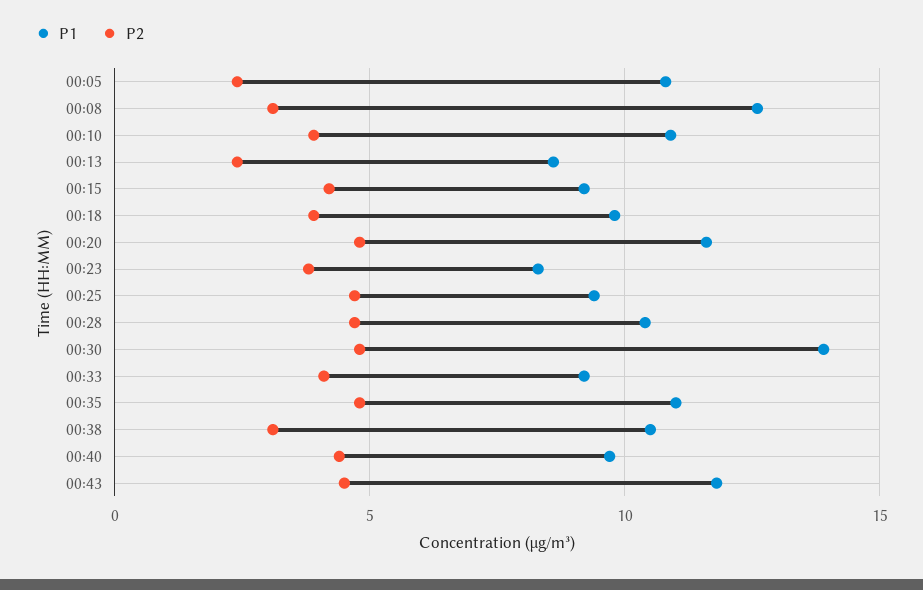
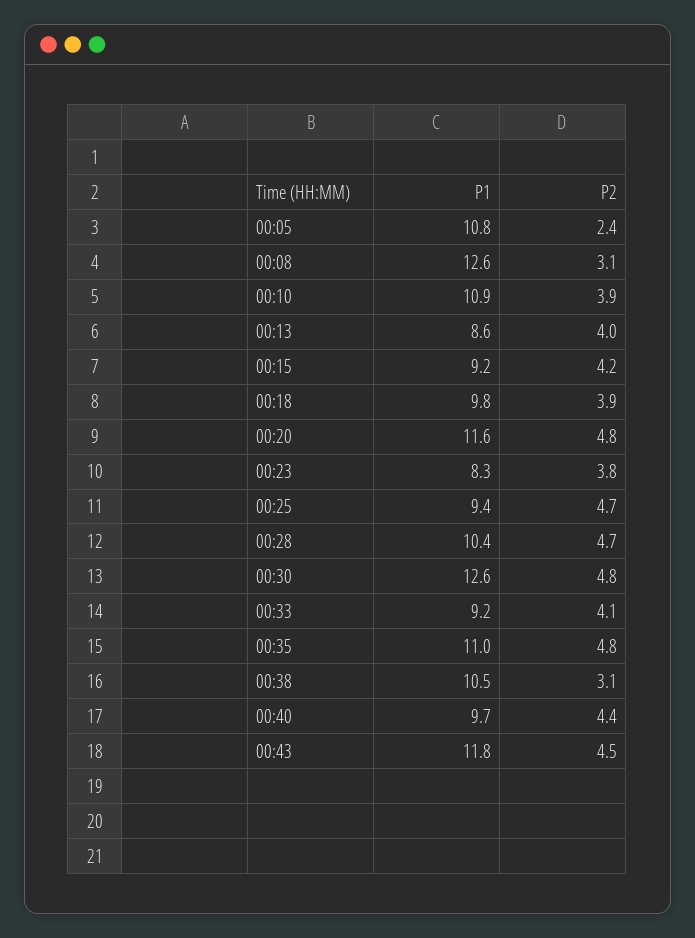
P2, 00:13: 2.5 -> 4
P1, 00:30: 14 -> 12.6

